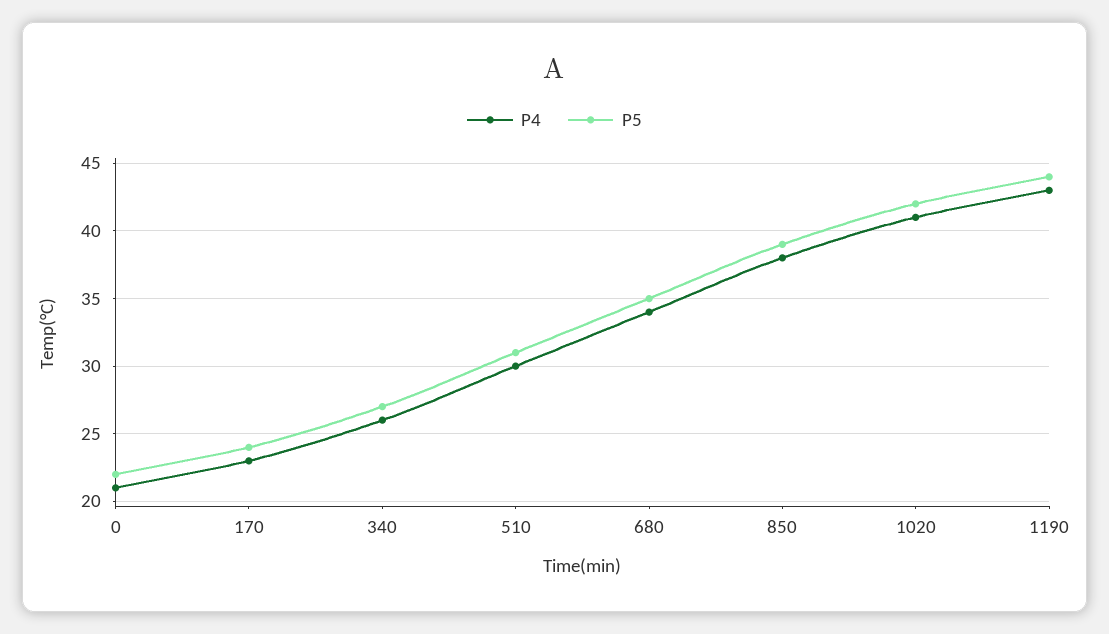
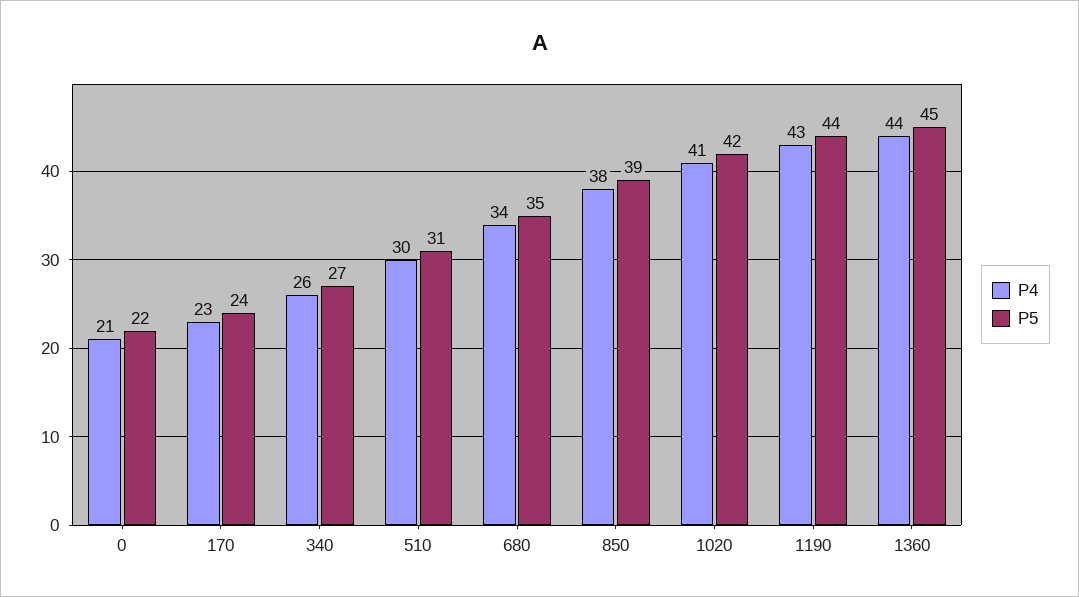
P4, 1360: none -> 44
P5, 1360: none -> 45

